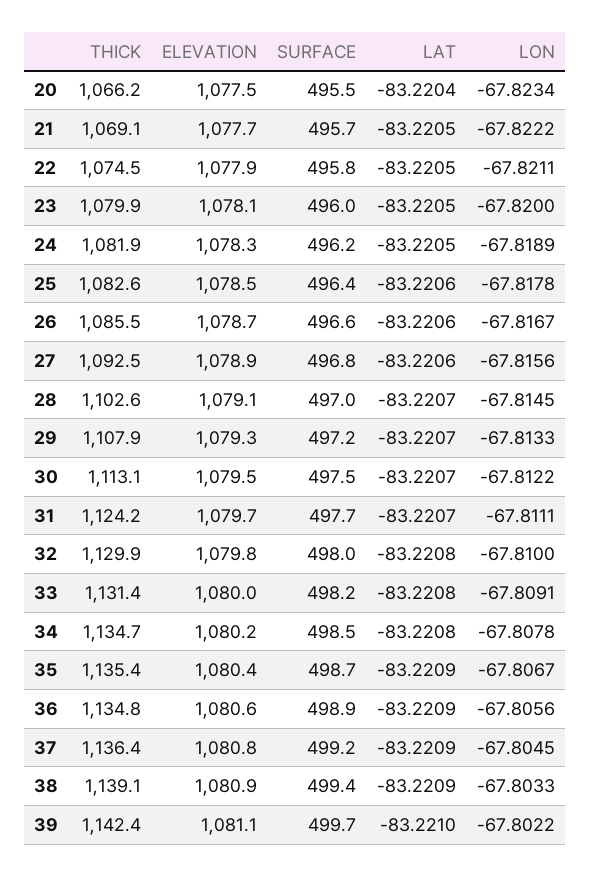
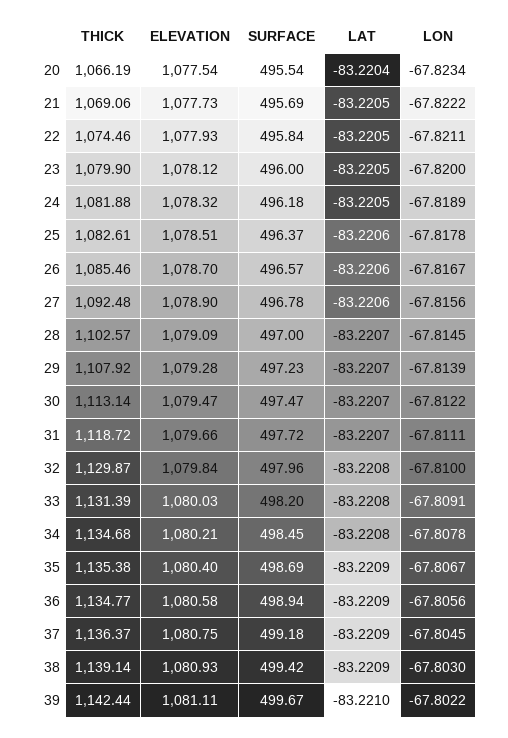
LON, 29: -67.8133 -> -67.8139
THICK, 31: 1124.2 -> 1118.72
LON, 38: -67.8033 -> -67.803

